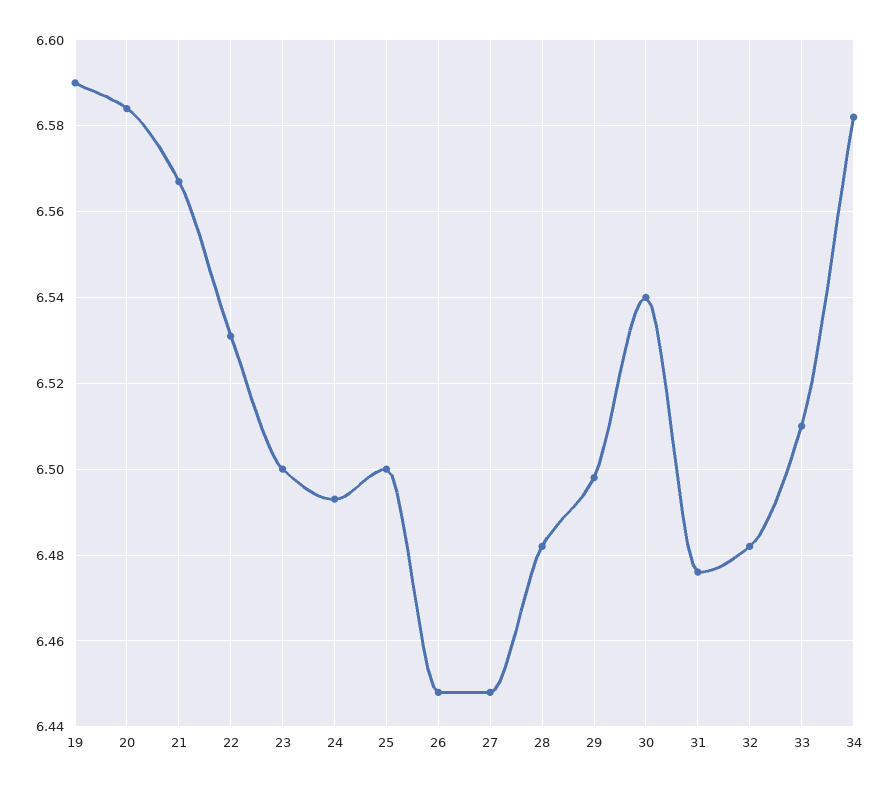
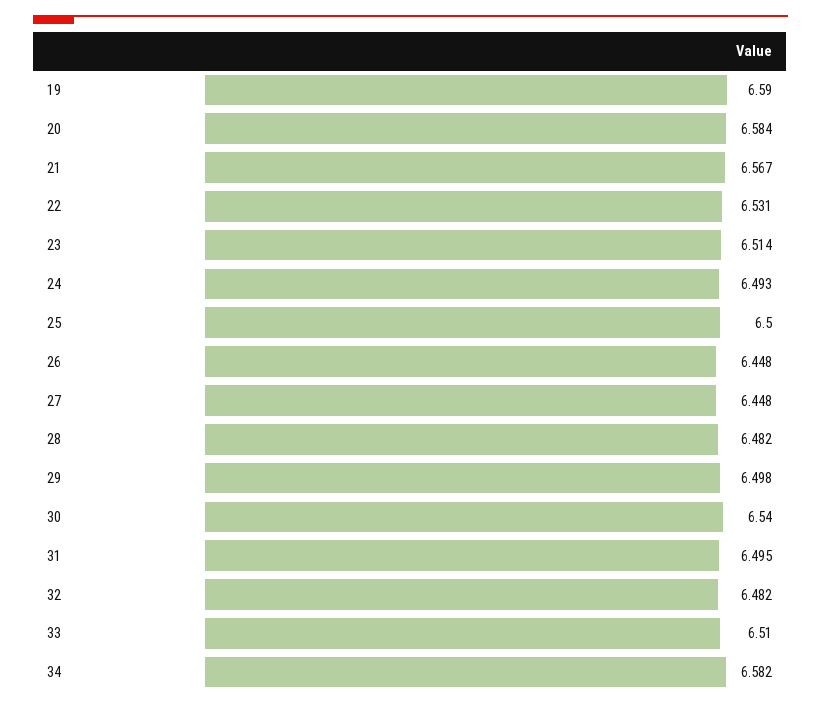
23: 6.5 -> 6.514
31: 6.475 -> 6.495

